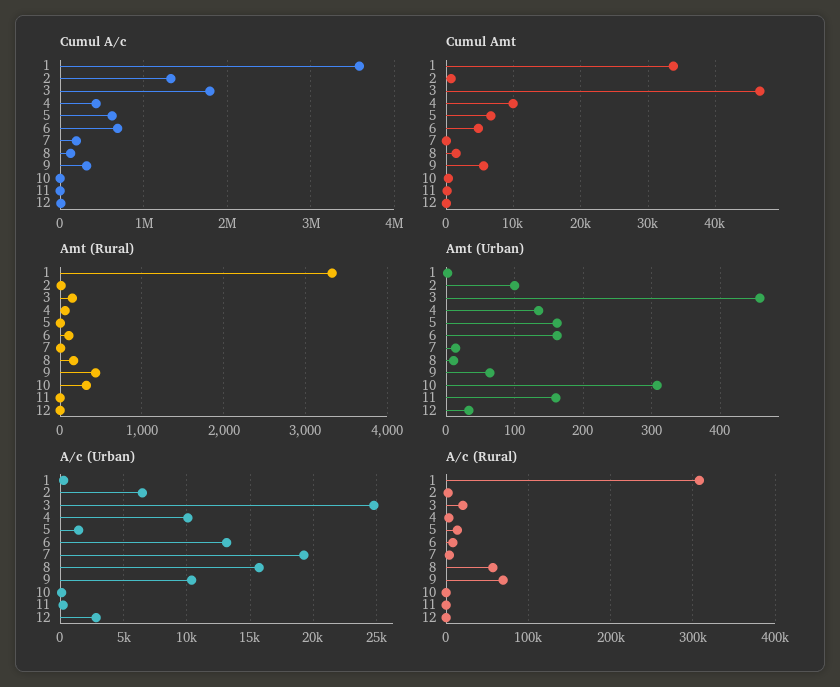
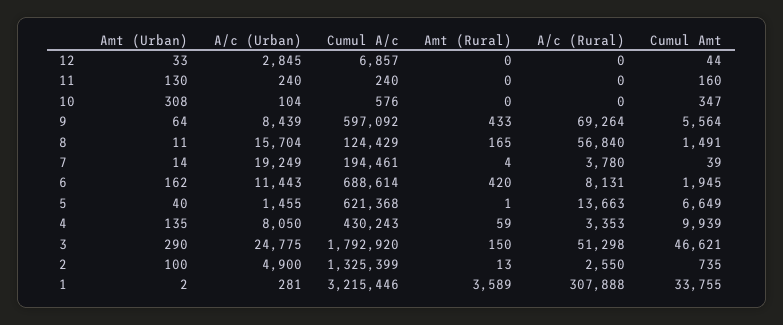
Cumul A/c, 1: 3600000 -> 3215446
Cumul A/c, 9: 300000 -> 597092
Cumul Amt, 6: 5000 -> 1945
Amt (Rural), 1: 3300 -> 3589
Amt (Rural), 6: 100 -> 420
Amt (Rural), 10: 300 -> 0
Amt (Urban), 3: 460 -> 290
Amt (Urban), 5: 160 -> 40
Amt (Urban), 11: 160 -> 130
A/c (Urban), 2: 6500 -> 4900
A/c (Urban), 4: 10000 -> 8050
A/c (Urban), 6: 13000 -> 11443
A/c (Urban), 9: 10500 -> 8439
A/c (Rural), 3: 20000 -> 51298

